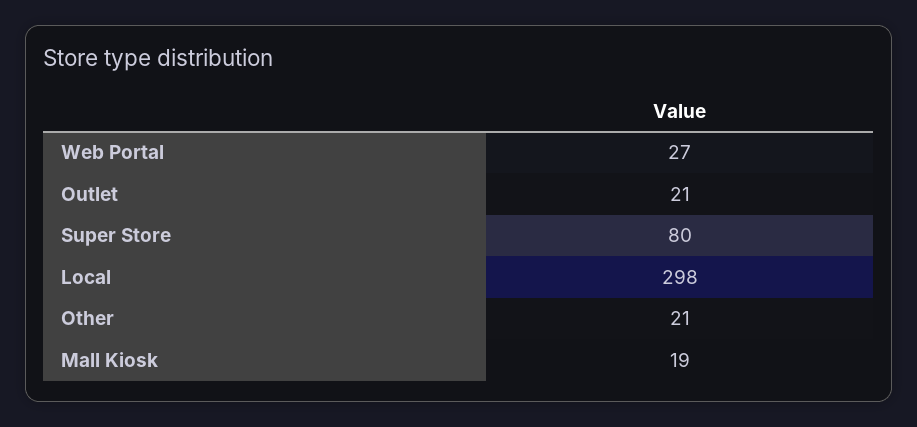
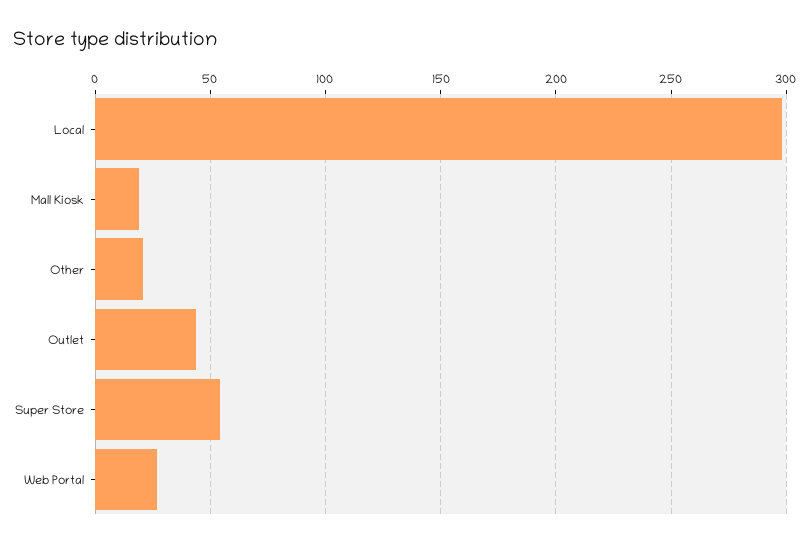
Outlet: 21 -> 45
Super Store: 80 -> 55

